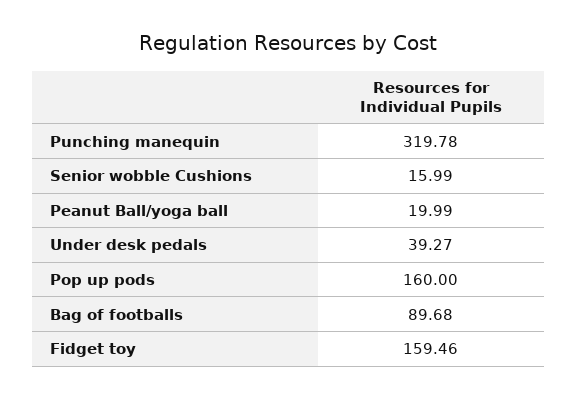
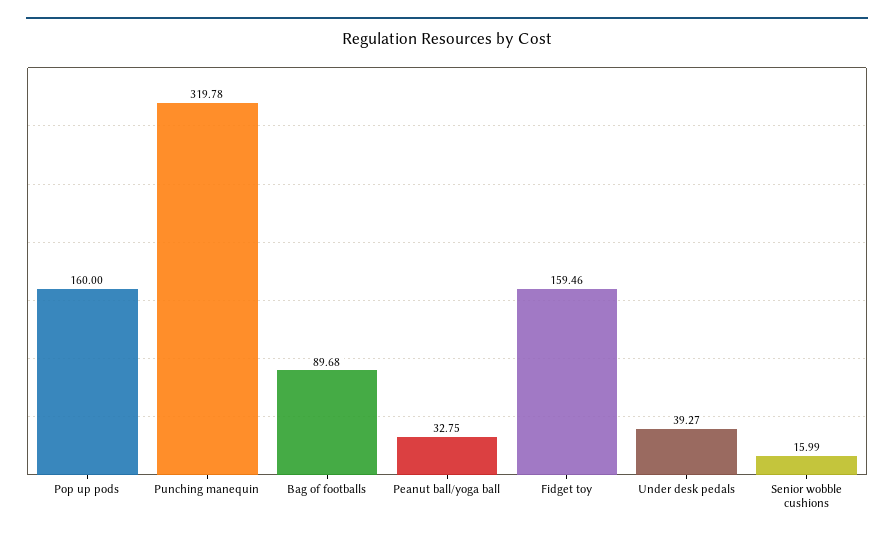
Peanut Ball/yoga ball: 19.99 -> 32.75

